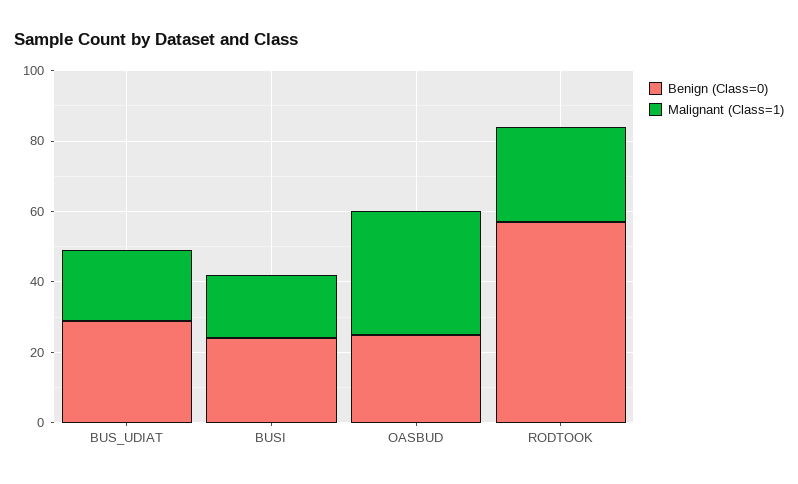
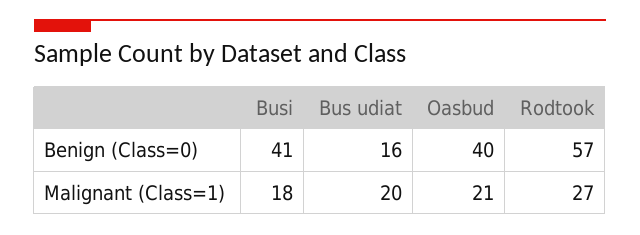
Benign (Class=0), BUS_UDIAT: 30 -> 16
Benign (Class=0), BUSI: 25 -> 41
Benign (Class=0), OASBUD: 25 -> 40
Malignant (Class=1), OASBUD: 35 -> 21

